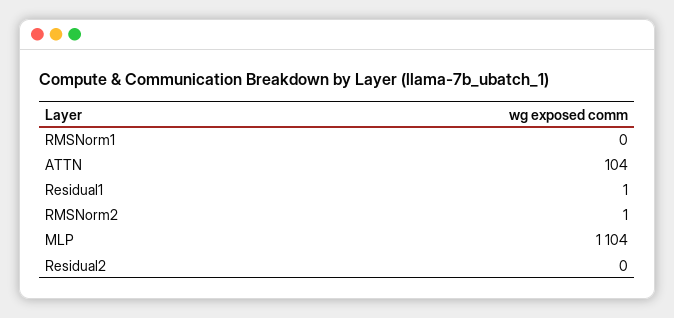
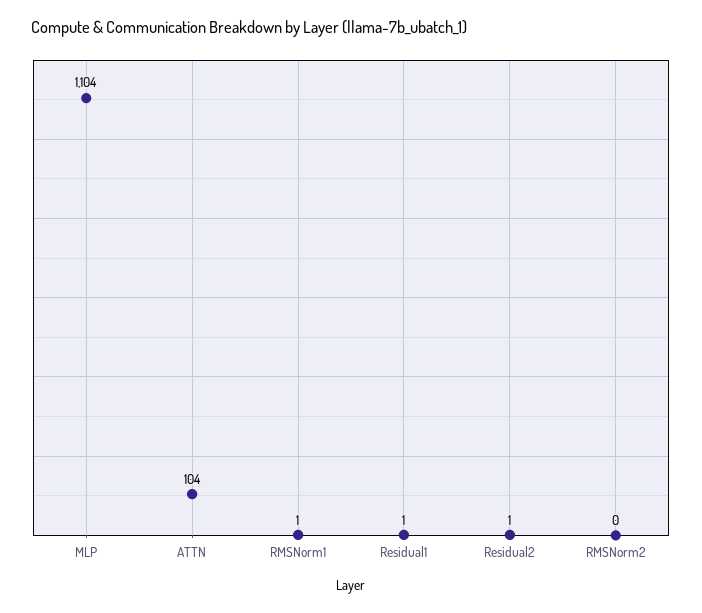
RMSNorm1: 0 -> 1
RMSNorm2: 1 -> 0
Residual2: 0 -> 1

